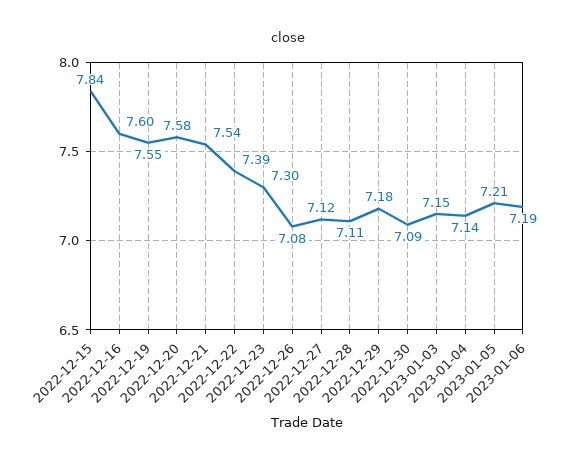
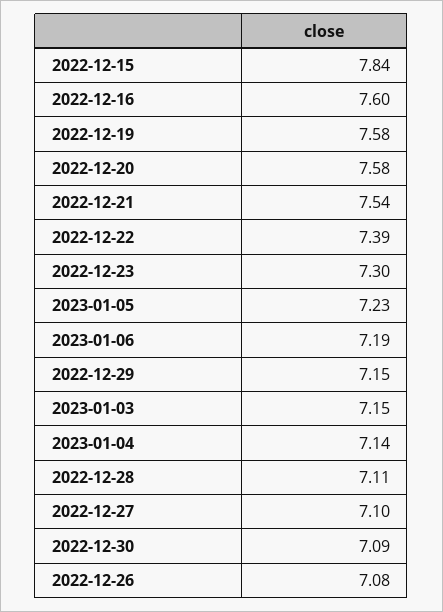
2022-12-19: 7.55 -> 7.58
2022-12-27: 7.12 -> 7.1
2022-12-29: 7.18 -> 7.15
2023-01-05: 7.21 -> 7.23

